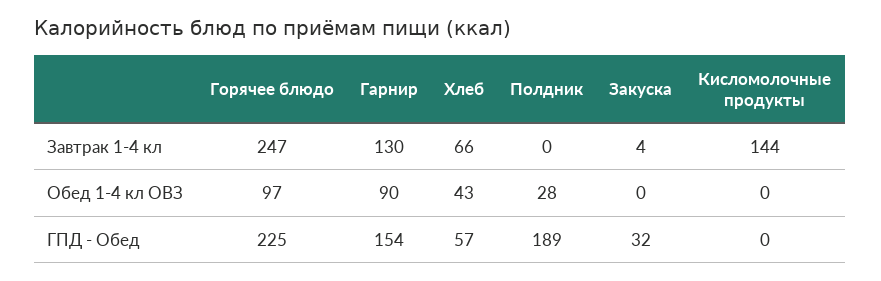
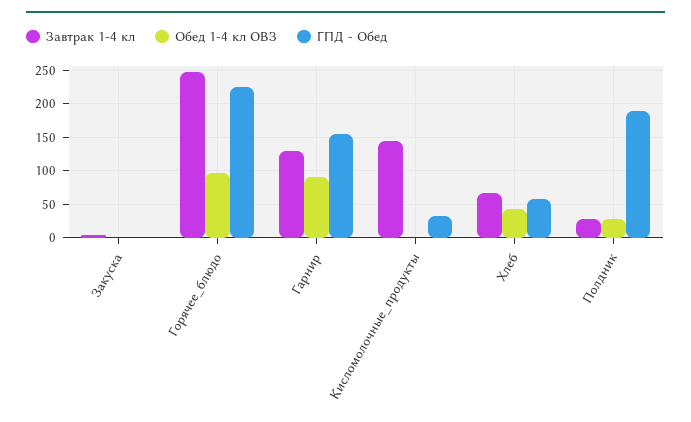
Завтрак 1-4 кл, Полдник: 0 -> 30
ГПД - Обед, Закуска: 32 -> 0
ГПД - Обед, Кисломолочные продукты: 0 -> 30

